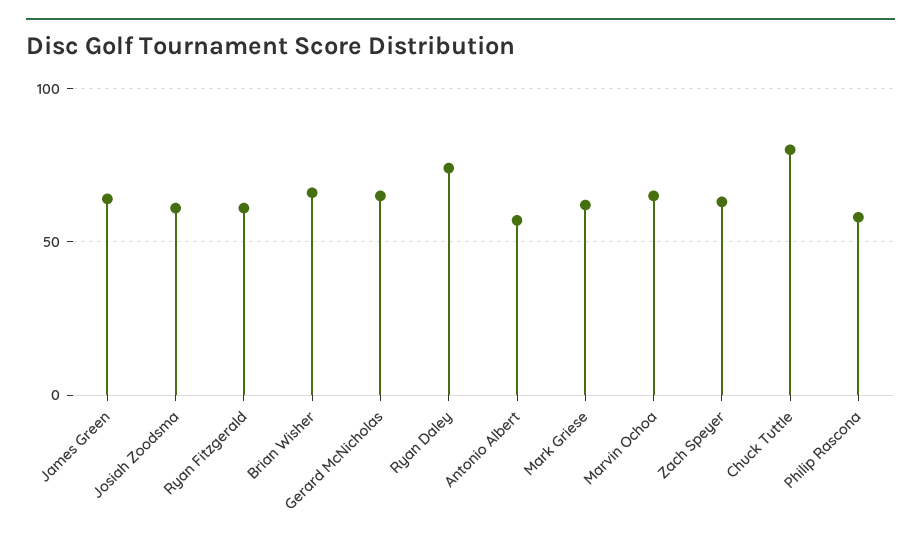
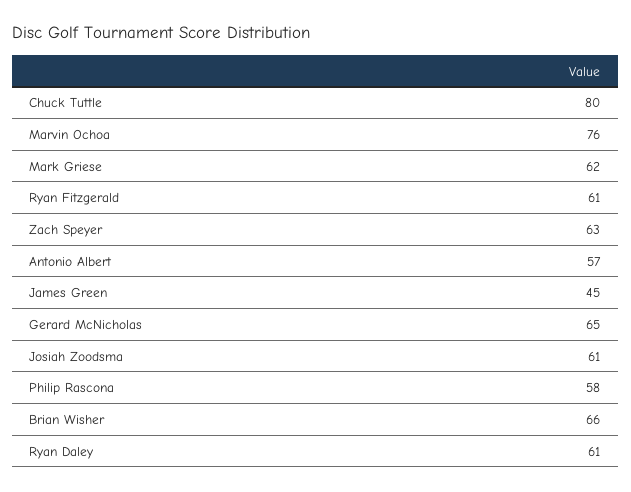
James Green: 65 -> 45
Ryan Daley: 75 -> 61
Marvin Ochoa: 65 -> 76

